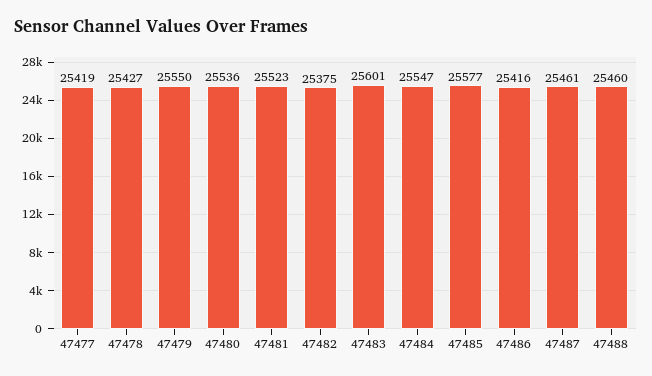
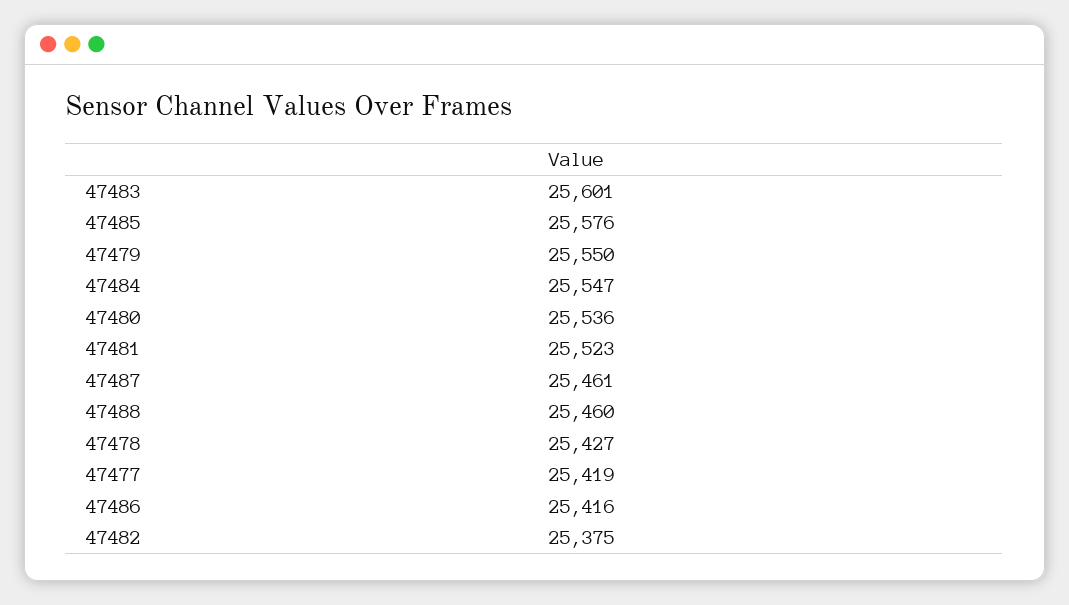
47485: 25577 -> 25576

